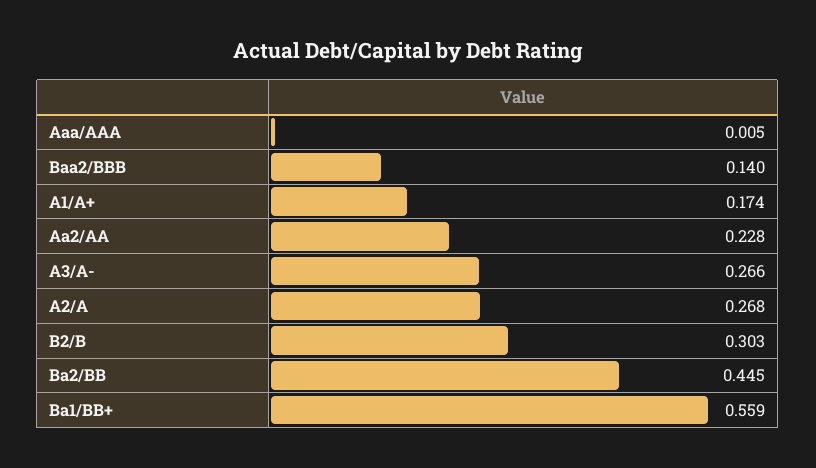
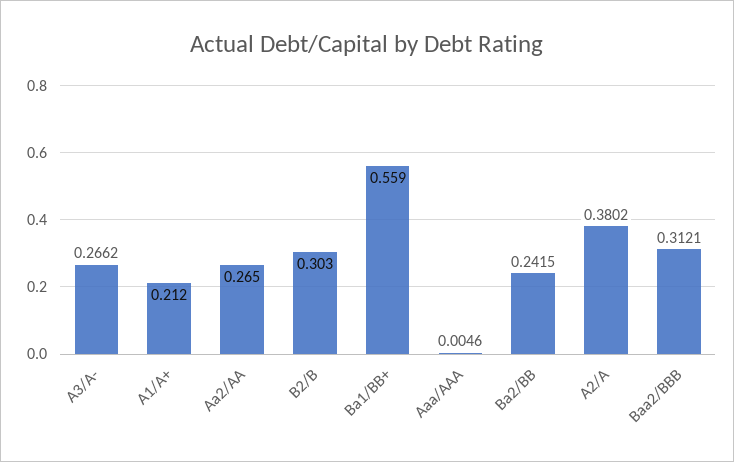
Baa2/BBB: 0.14 -> 0.3121
A1/A+: 0.174 -> 0.212
Aa2/AA: 0.228 -> 0.265
A2/A: 0.268 -> 0.3802
Ba2/BB: 0.445 -> 0.2415

